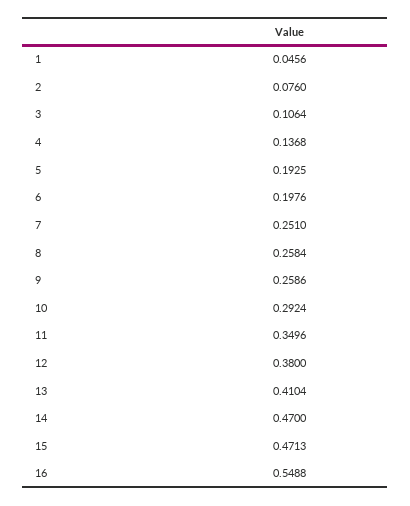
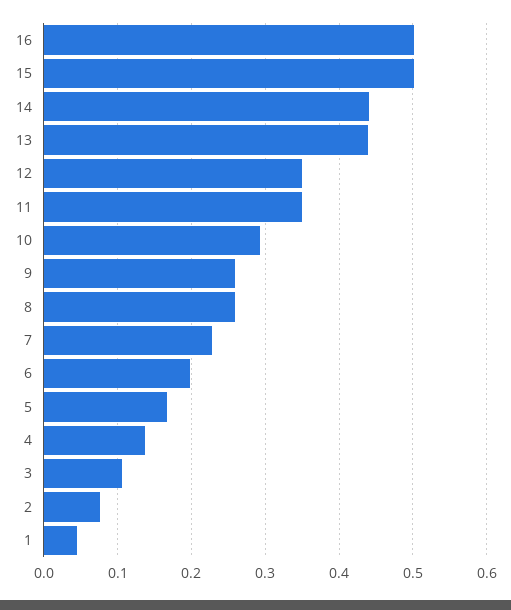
5: 0.1925 -> 0.17
7: 0.251 -> 0.23
12: 0.38 -> 0.35
13: 0.4104 -> 0.44
14: 0.47 -> 0.44
15: 0.4713 -> 0.5
16: 0.5488 -> 0.5

